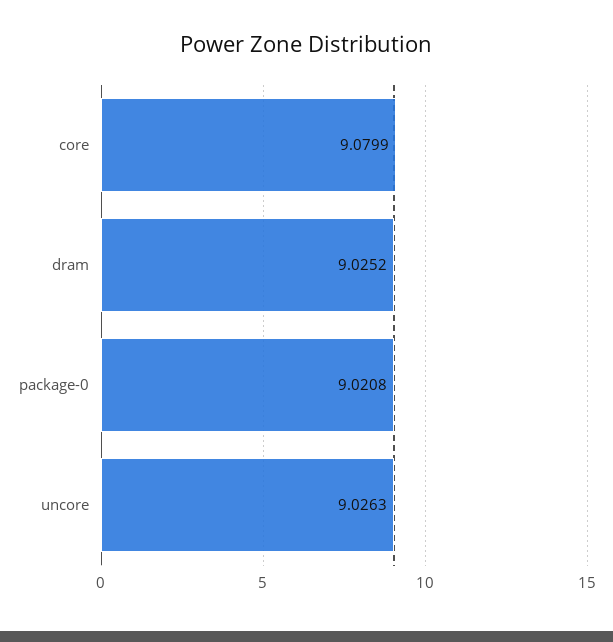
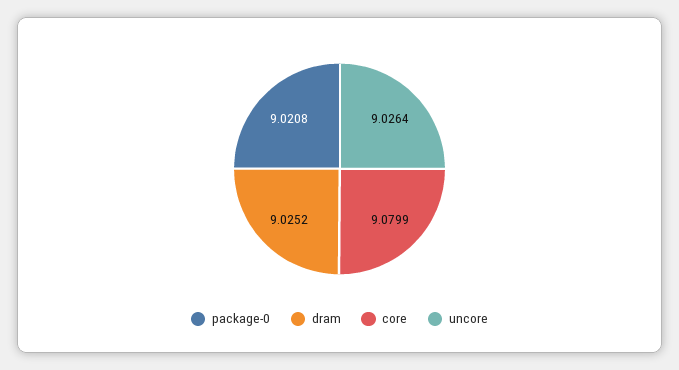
uncore: 9.0263 -> 9.0264

